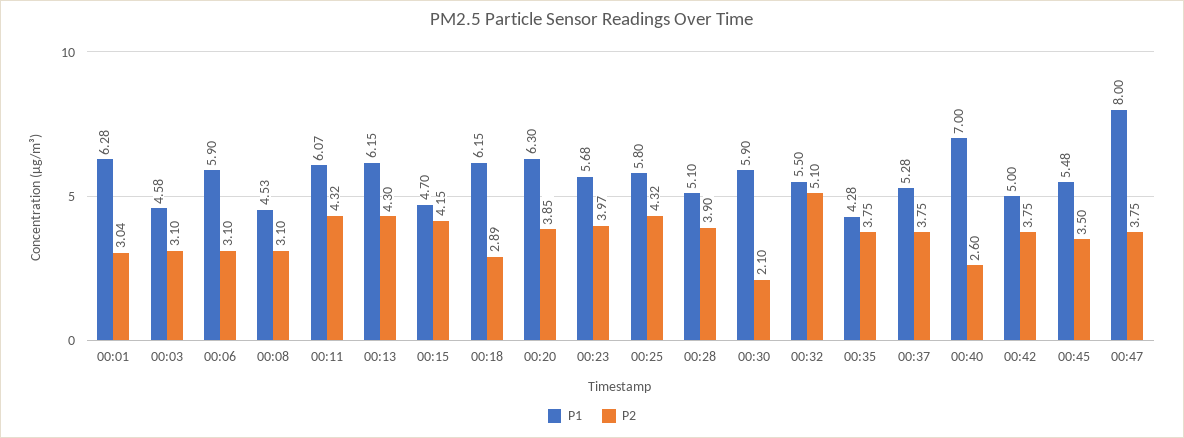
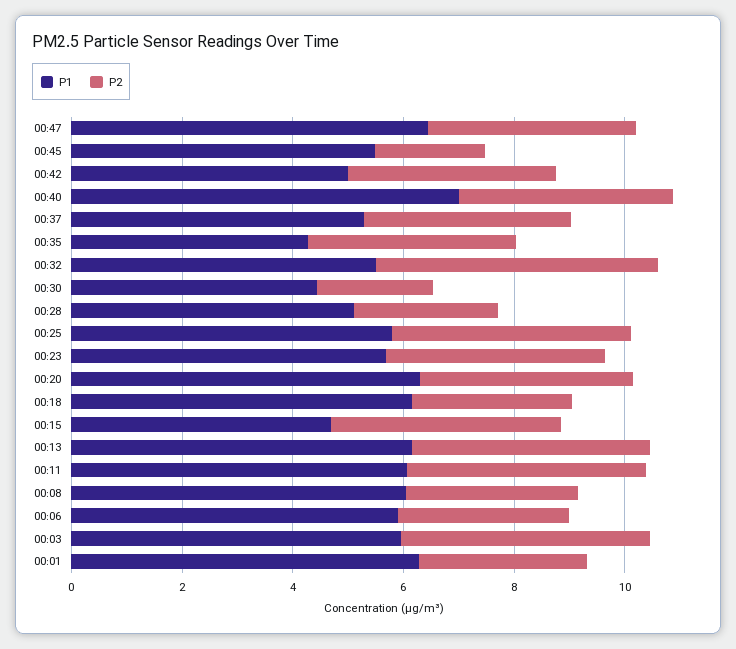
P1, 00:03: 4.58 -> 6
P2, 00:03: 3.1 -> 4.5
P1, 00:08: 4.53 -> 6
P2, 00:28: 3.9 -> 2.5
P1, 00:30: 5.9 -> 4.5
P2, 00:40: 2.6 -> 4
P2, 00:45: 3.5 -> 2
P1, 00:47: 8 -> 6.5

